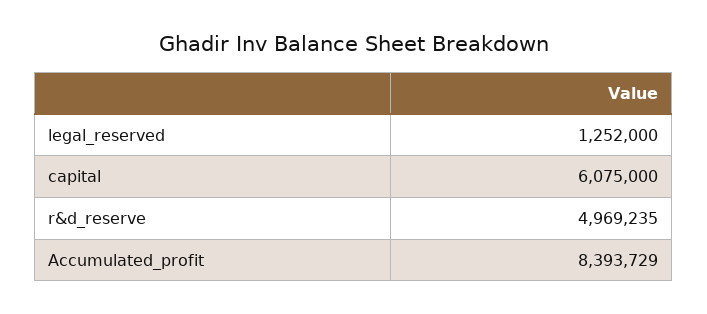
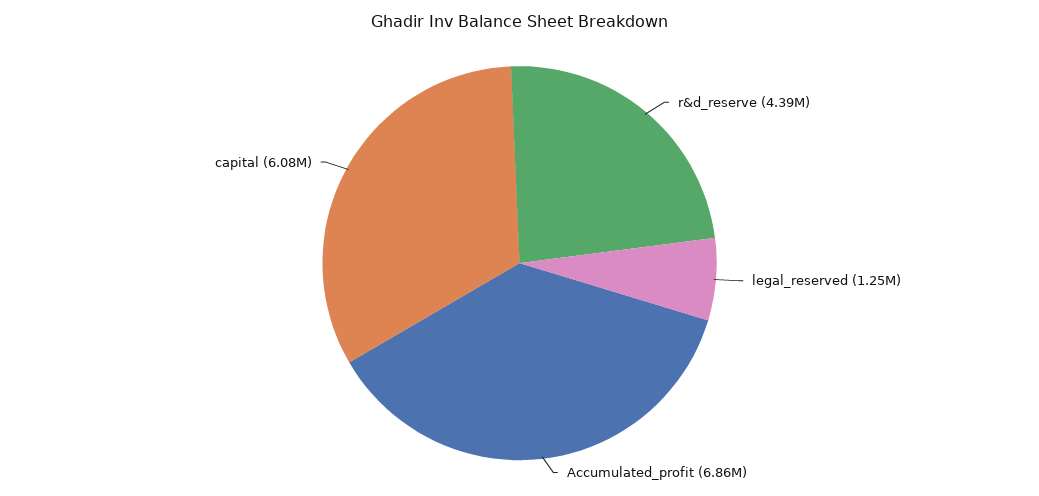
r&d_reserve: 4969235 -> 4390000
Accumulated_profit: 8393729 -> 6860000

